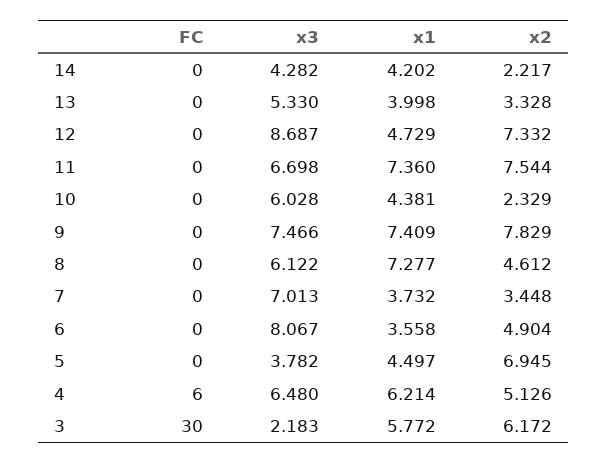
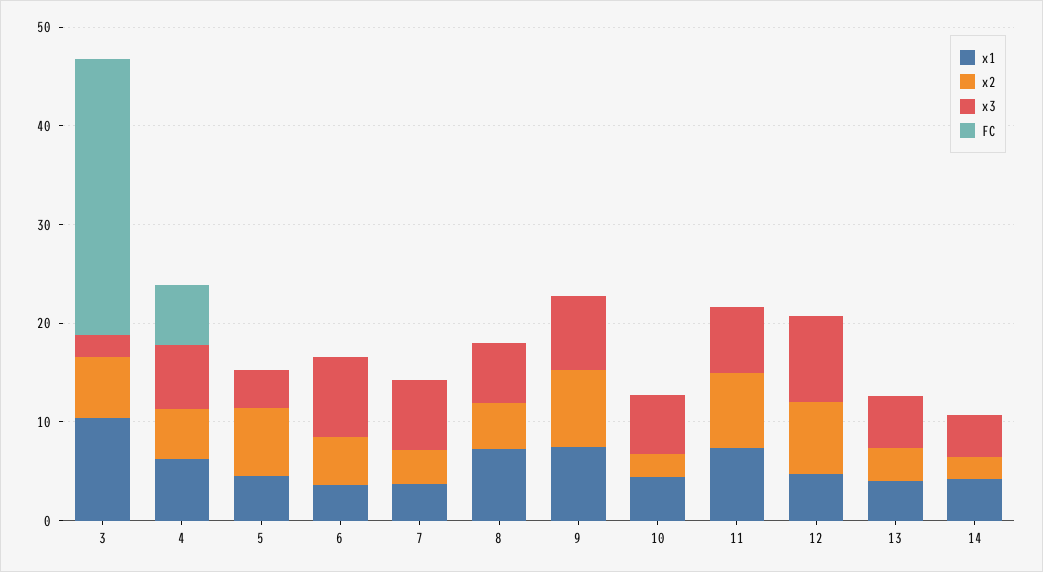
FC, 3: 30 -> 28
x1, 3: 5.772 -> 10

